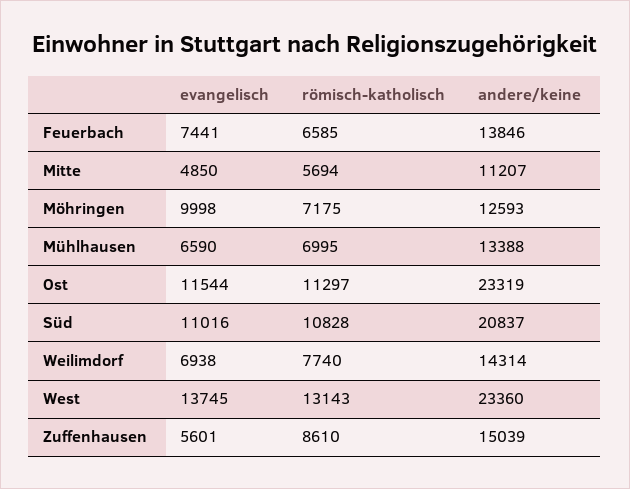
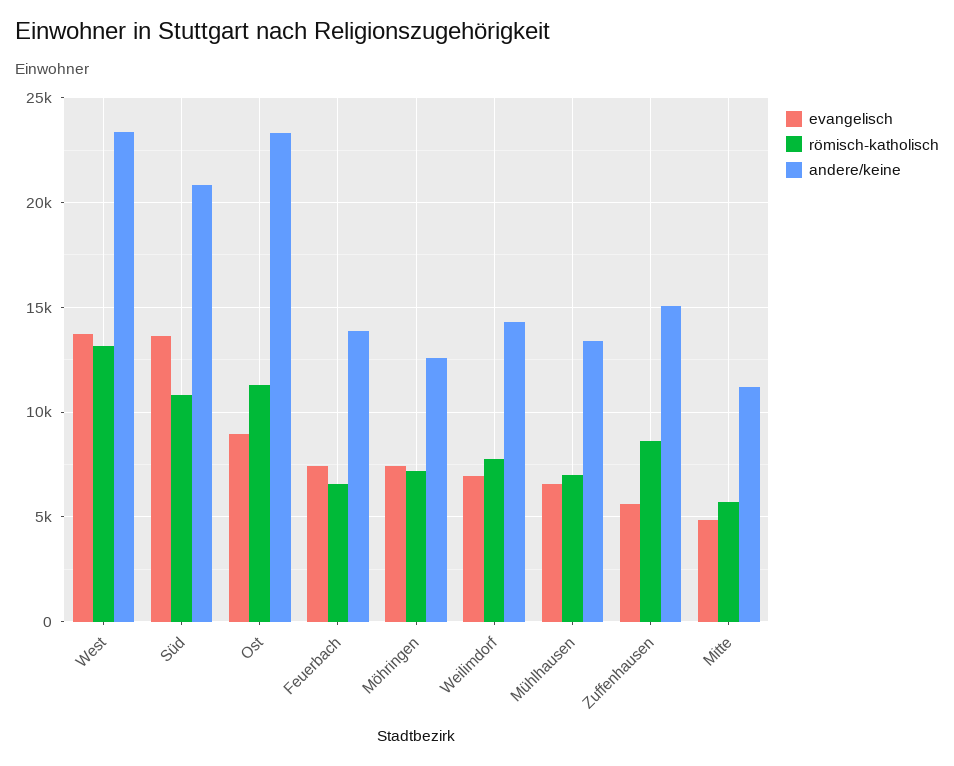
evangelisch, Möhringen: 9998 -> 7500
evangelisch, Ost: 11544 -> 9000
evangelisch, Süd: 11016 -> 13500

